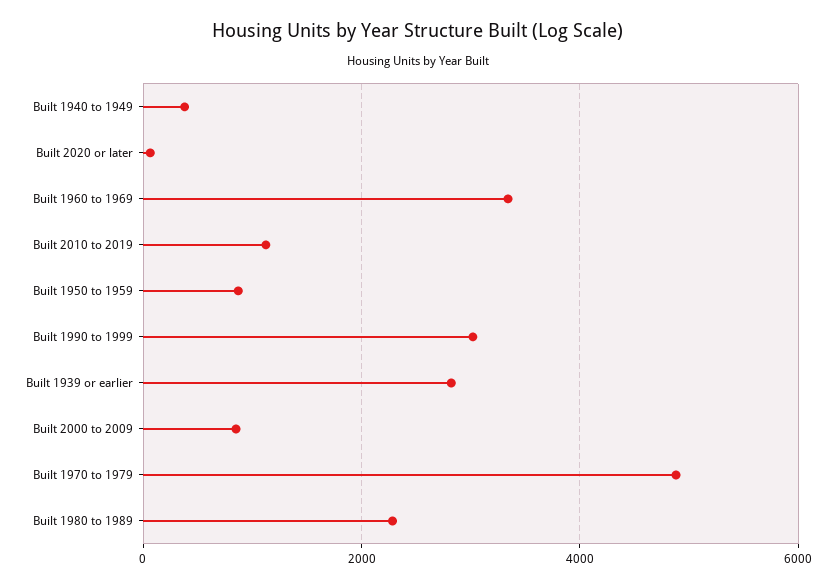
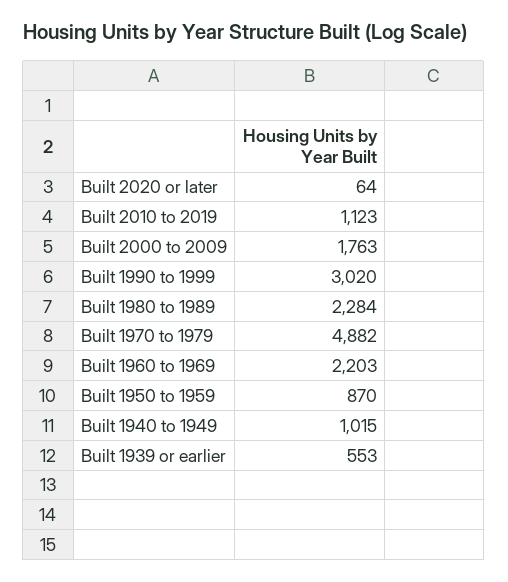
Built 1940 to 1949: 400 -> 1015
Built 1960 to 1969: 3400 -> 2203
Built 1939 or earlier: 2800 -> 553
Built 2000 to 2009: 800 -> 1763

